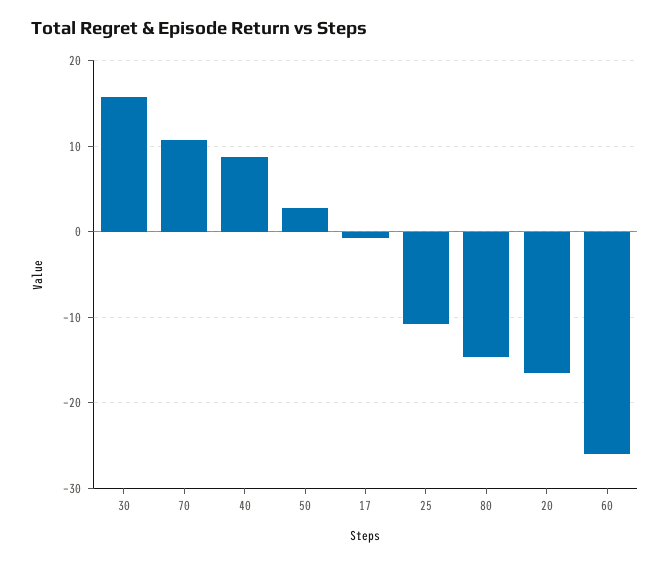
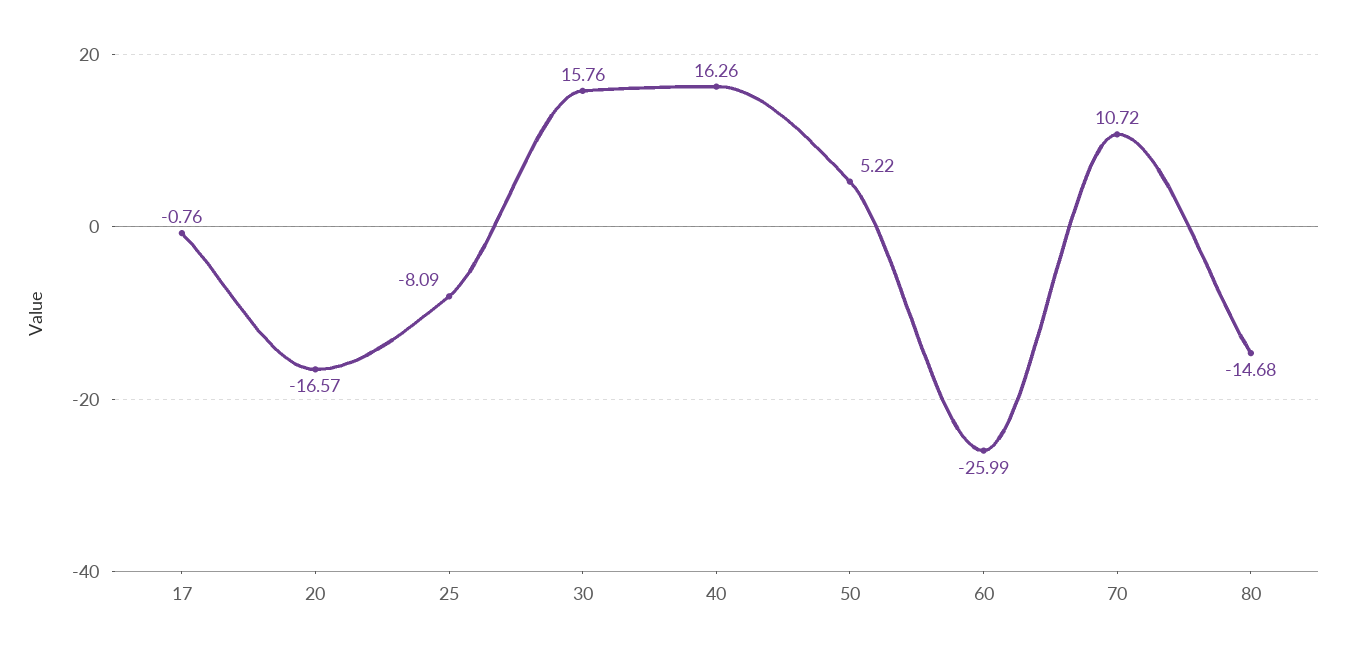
40: 9 -> 16.26
50: 3 -> 5.22
25: -11 -> -8.09

